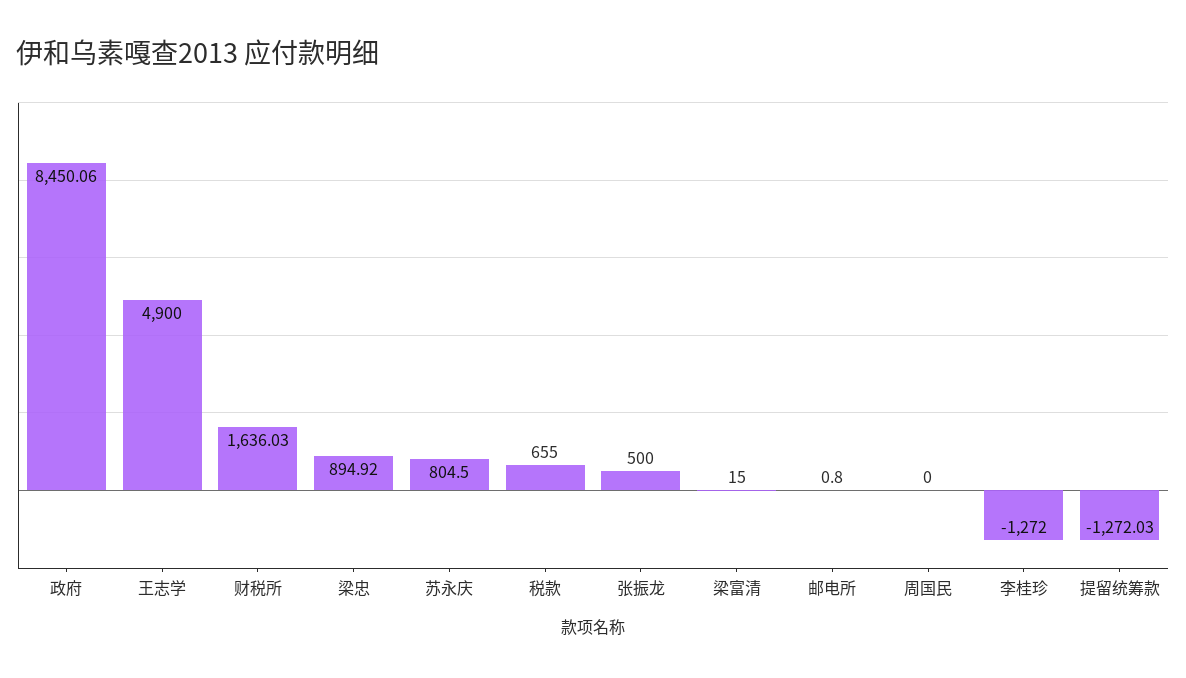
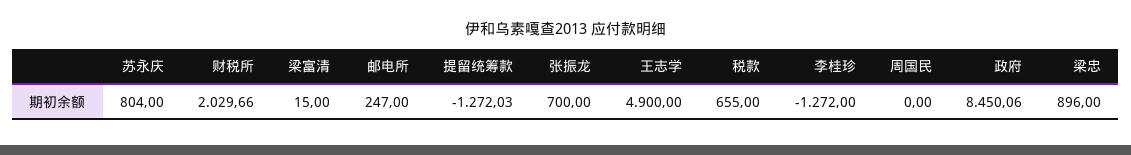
财税所: 1636.03 -> 2029.66
梁忠: 894.92 -> 896
苏永庆: 804.5 -> 804
张振龙: 500 -> 700
邮电所: 0.8 -> 247

